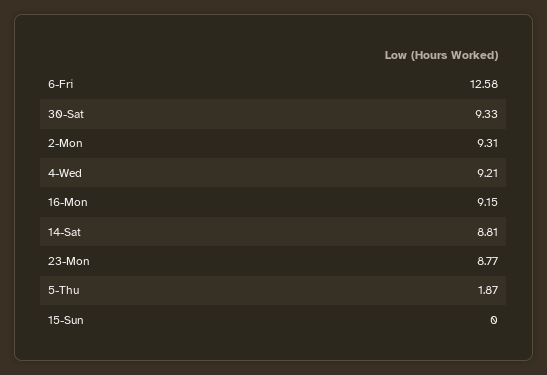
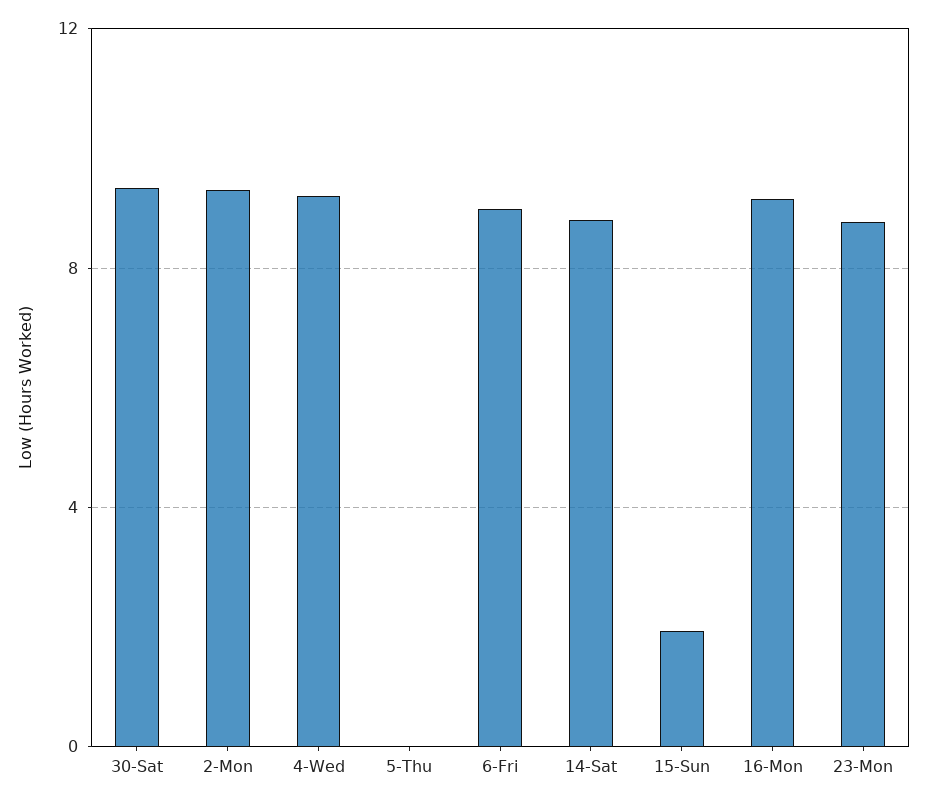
6-Fri: 12.58 -> 9
5-Thu: 1.87 -> 0
15-Sun: 0 -> 2

